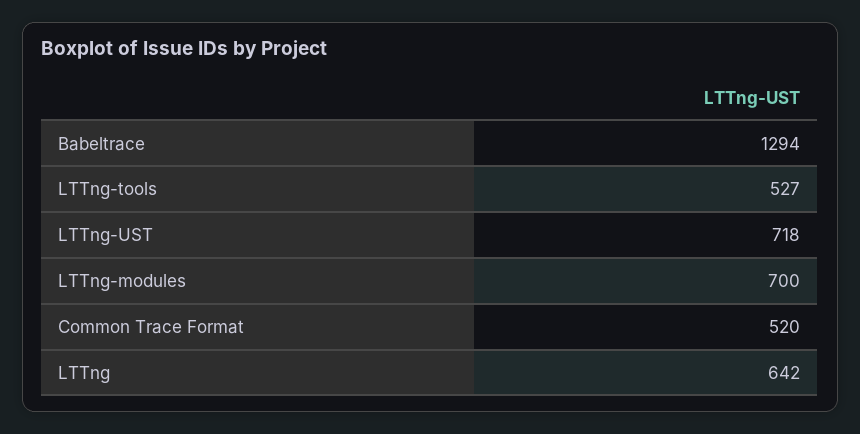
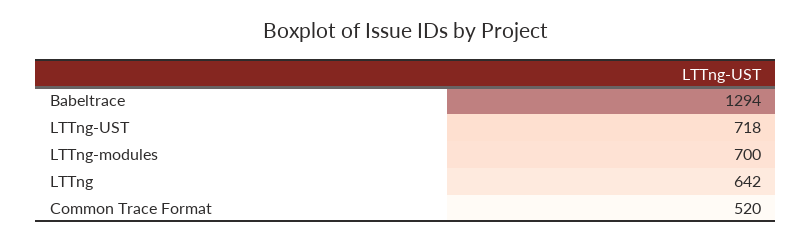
LTTng-tools: 527 -> none

